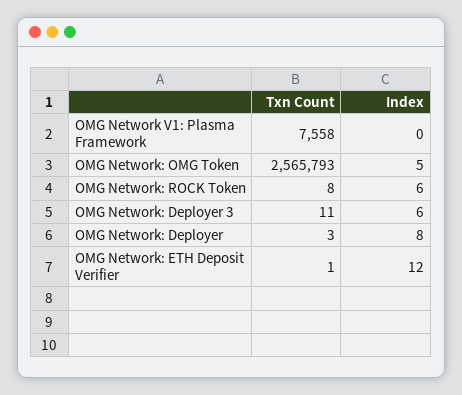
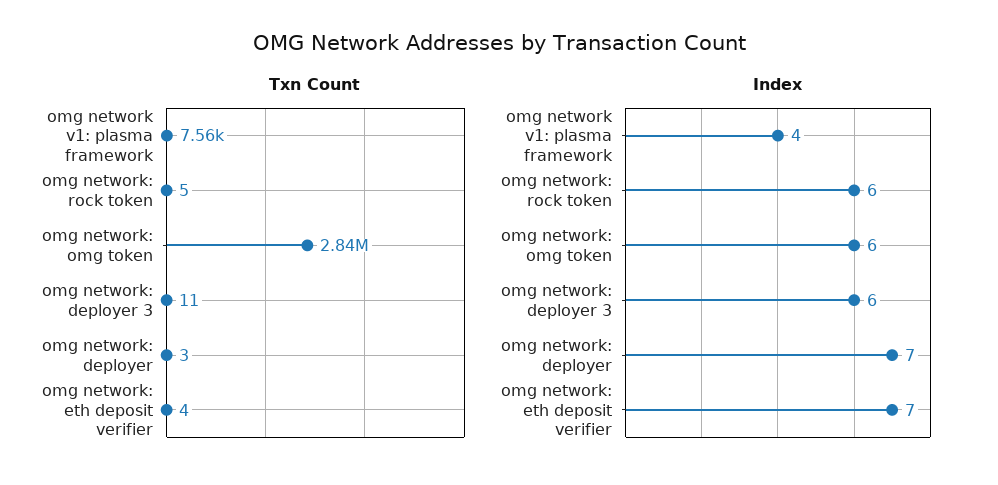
Index, OMG Network V1: Plasma Framework: 0 -> 4
Txn Count, OMG Network: OMG Token: 2565793 -> 2840000
Index, OMG Network: OMG Token: 5 -> 6
Txn Count, OMG Network: ROCK Token: 8 -> 5
Index, OMG Network: Deployer: 8 -> 7
Txn Count, OMG Network: ETH Deposit Verifier: 1 -> 4
Index, OMG Network: ETH Deposit Verifier: 12 -> 7

